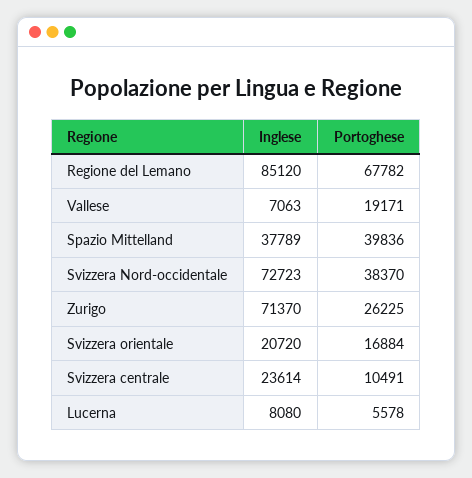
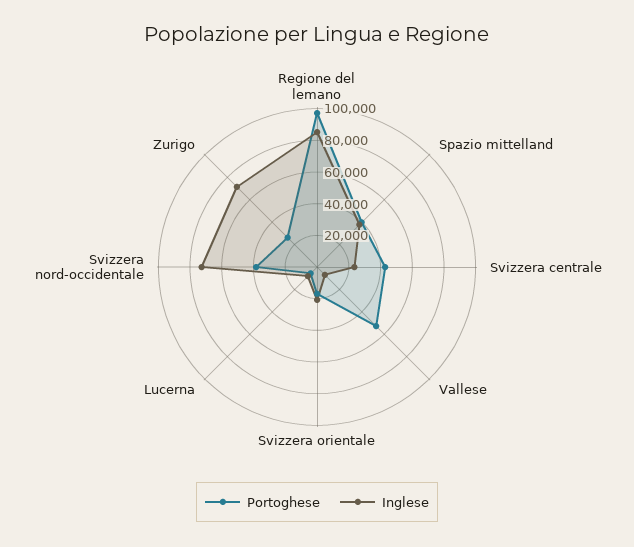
Portoghese, Regione del Lemano: 67782 -> 100000
Portoghese, Vallese: 19171 -> 50000
Portoghese, Svizzera centrale: 10491 -> 40000

